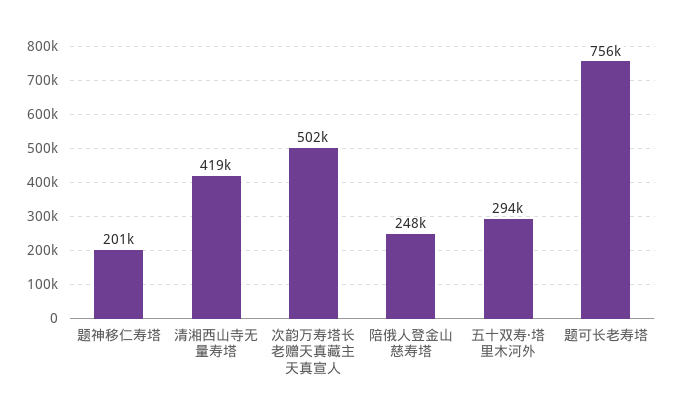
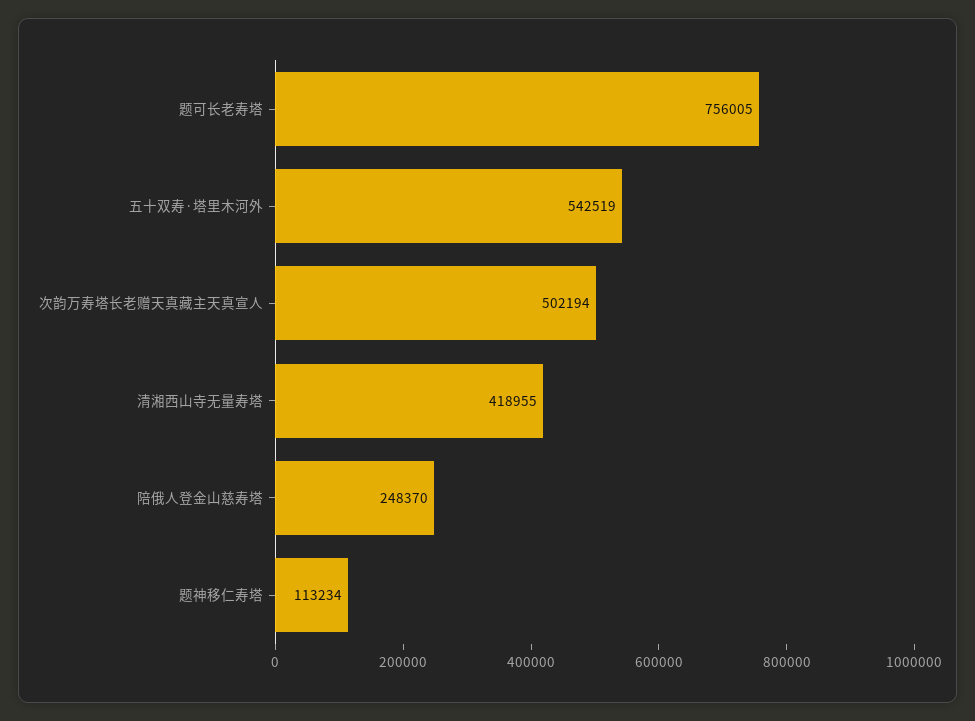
题神移仁寿塔: 201000 -> 113234
五十双寿·塔里木河外: 294000 -> 542519

